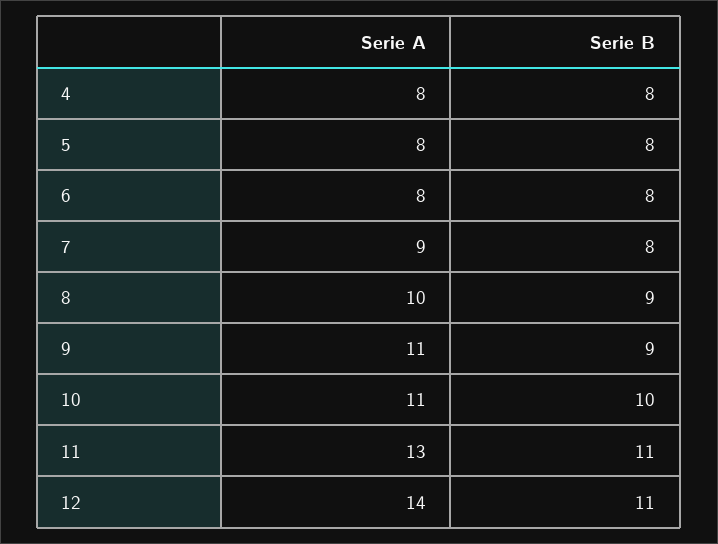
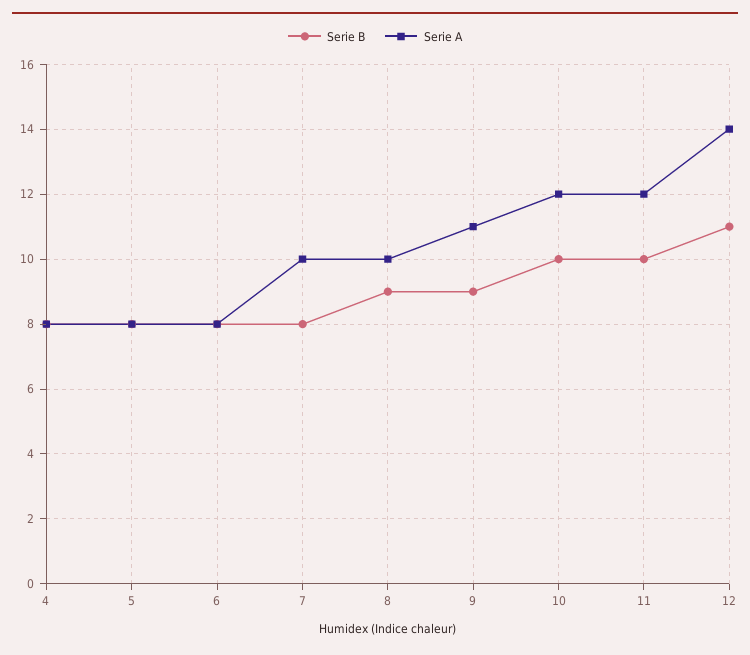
Serie A, 7: 9 -> 10
Serie A, 10: 11 -> 12
Serie A, 11: 13 -> 12
Serie B, 11: 11 -> 10

